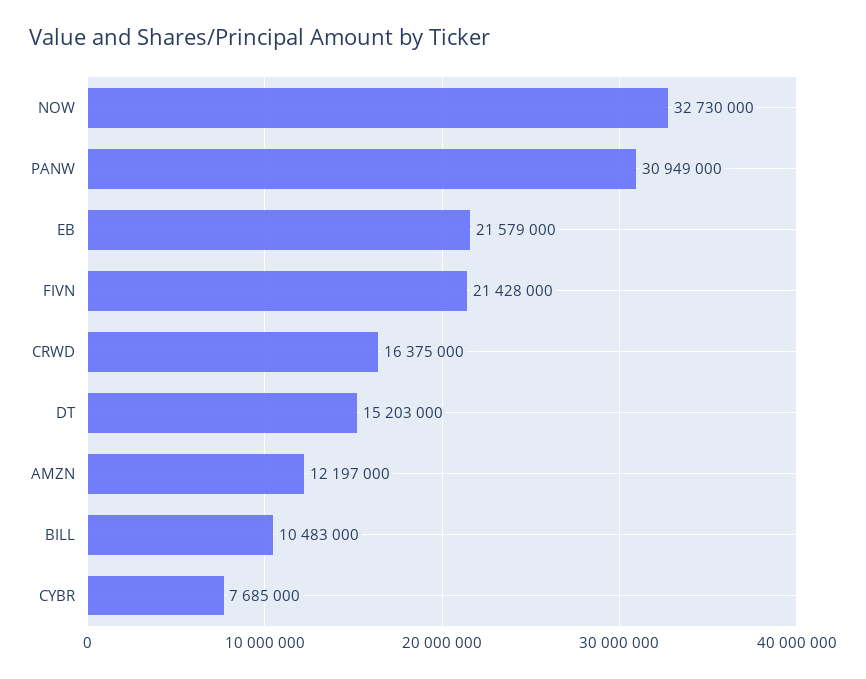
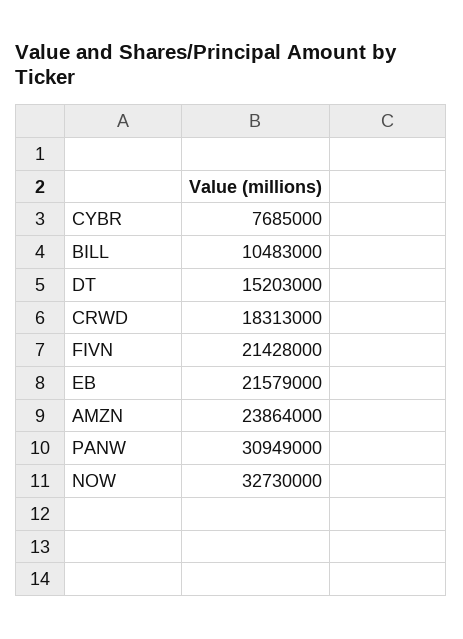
CRWD: 16375000 -> 18313000
AMZN: 12197000 -> 23864000

